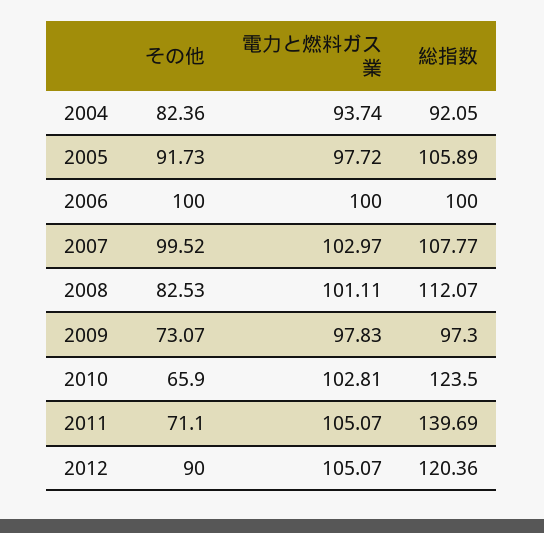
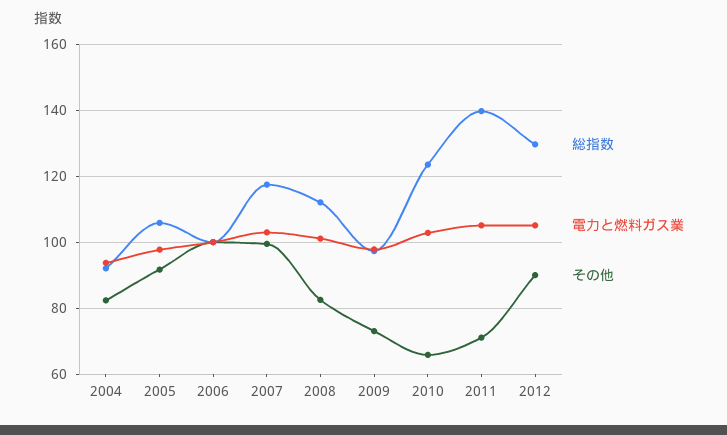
総指数, 2007: 107.77 -> 118
総指数, 2012: 120.36 -> 130

